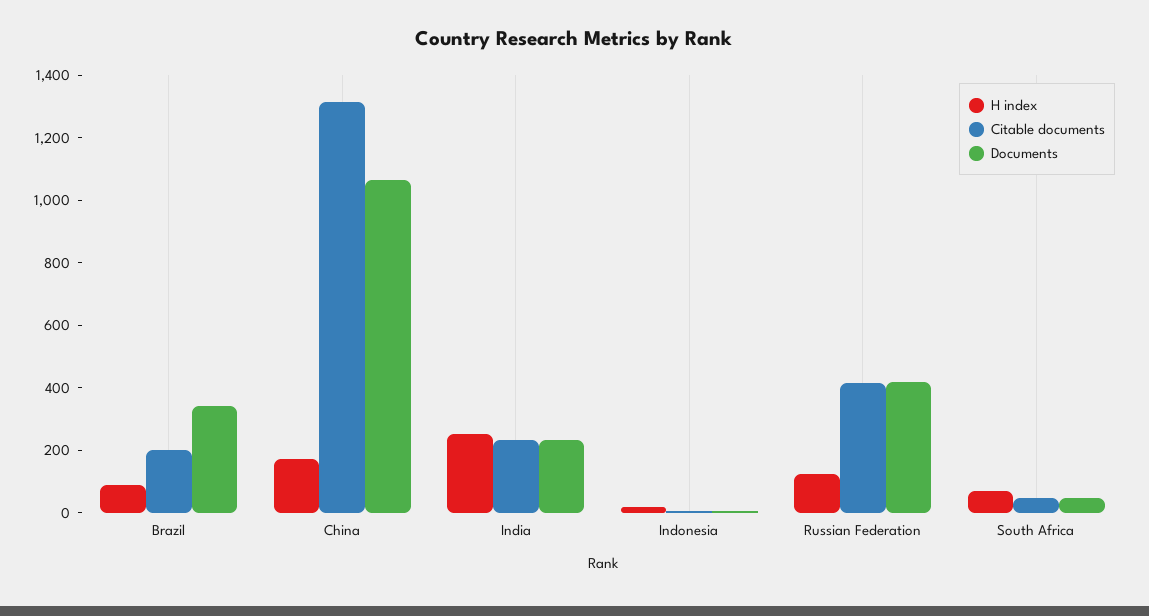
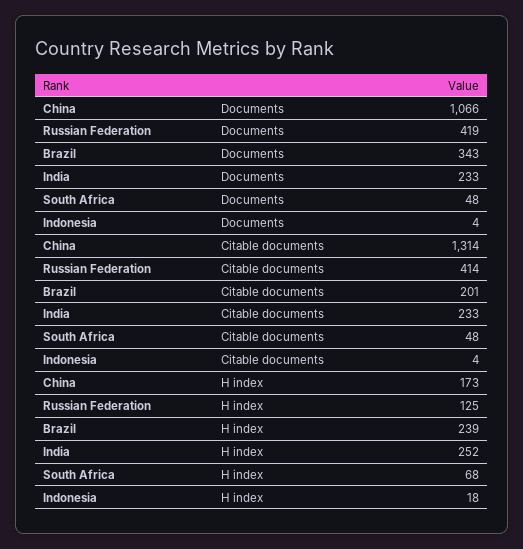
H index, Brazil: 100 -> 239

